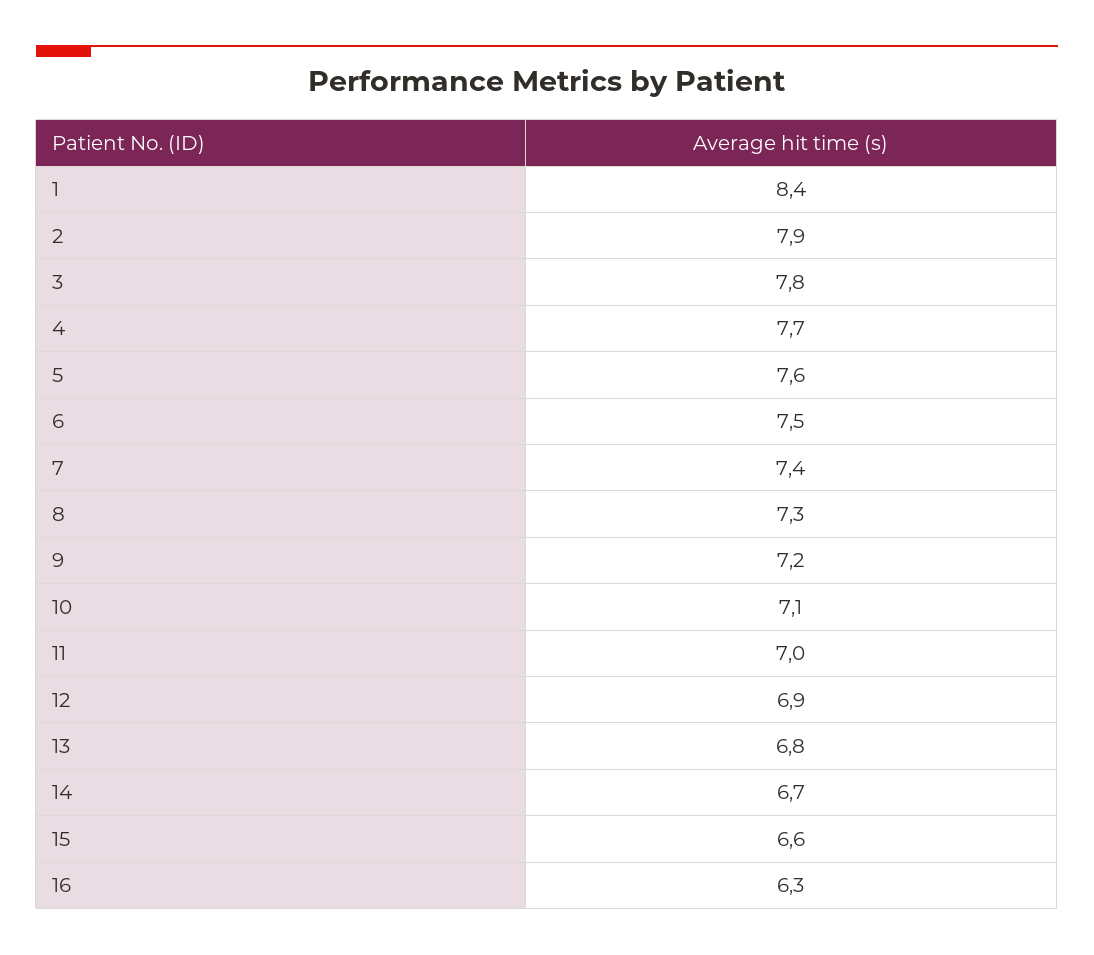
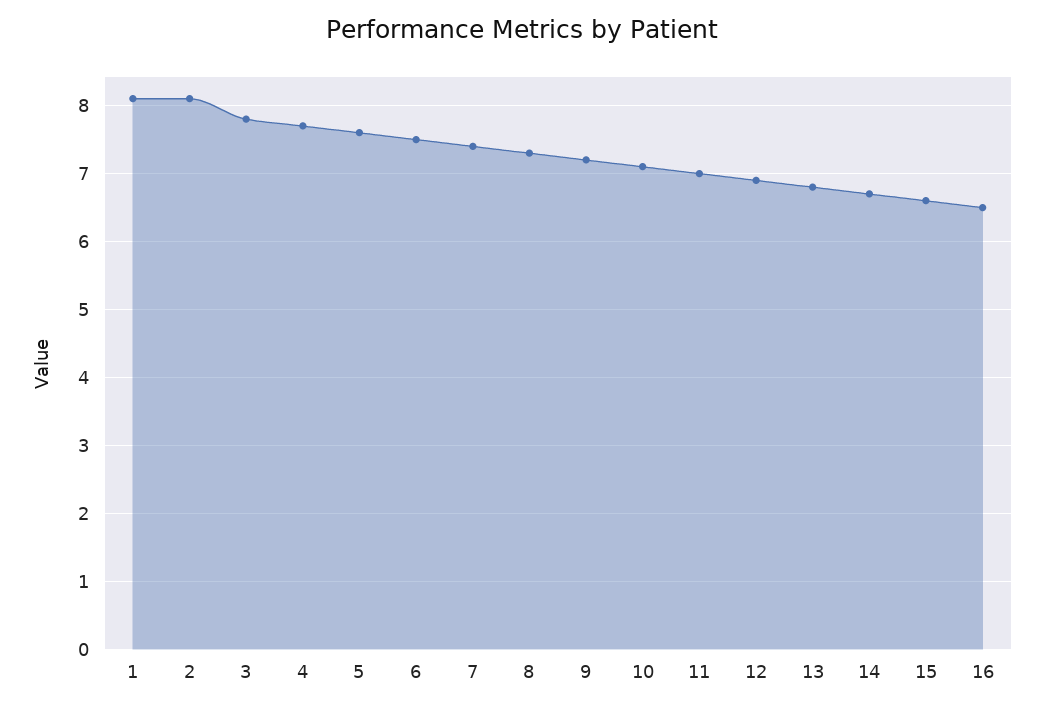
1: 8.4 -> 8.1
2: 7.9 -> 8.1
16: 6.3 -> 6.5

